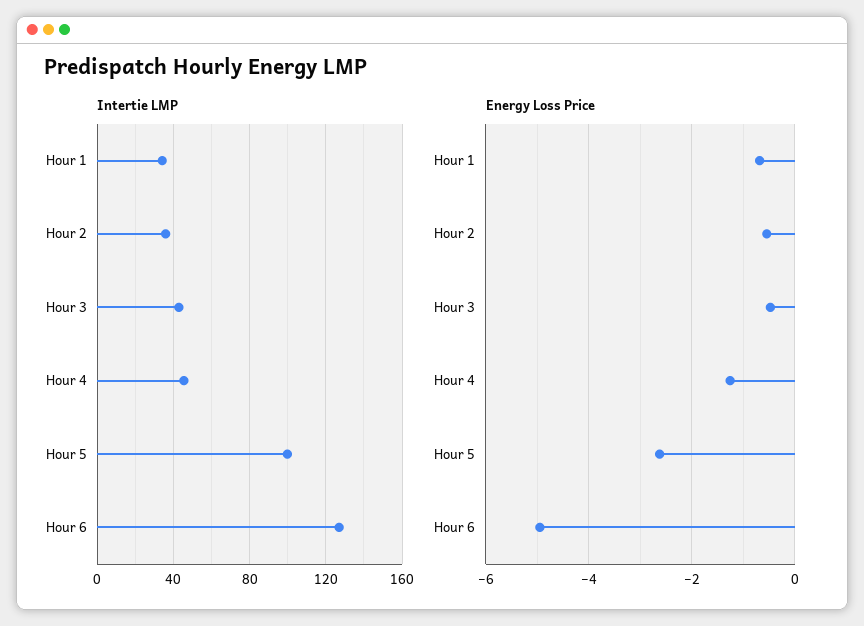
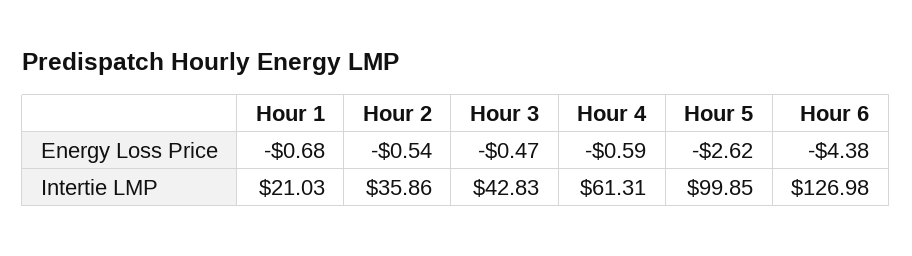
Intertie LMP, Hour 1: 35 -> 21.03
Intertie LMP, Hour 4: 45 -> 61.31
Energy Loss Price, Hour 4: -1.2 -> -0.59
Energy Loss Price, Hour 6: -5 -> -4.38

